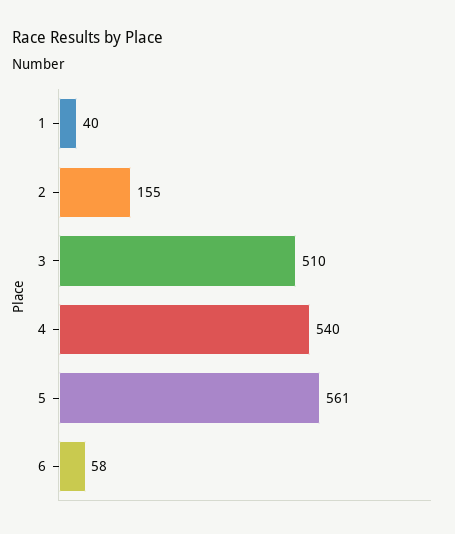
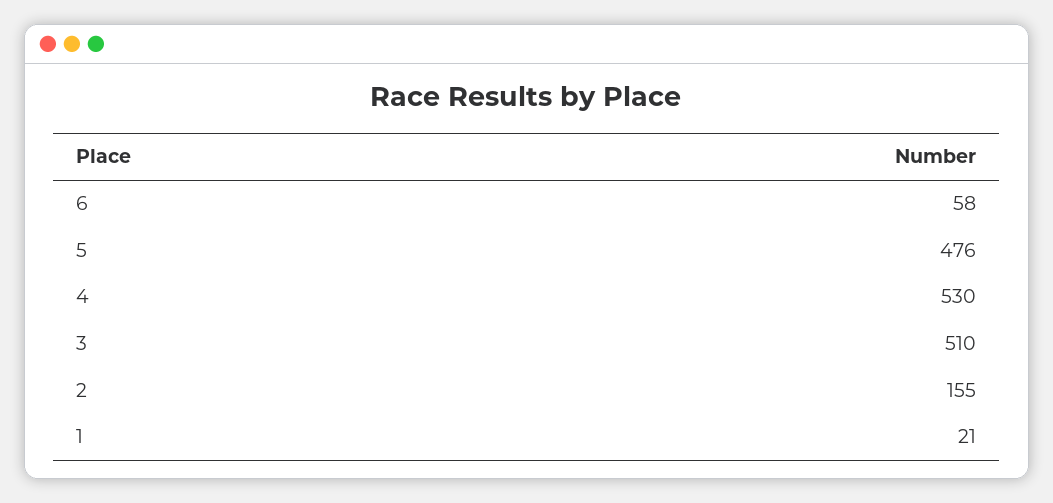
1: 40 -> 21
4: 540 -> 530
5: 561 -> 476

